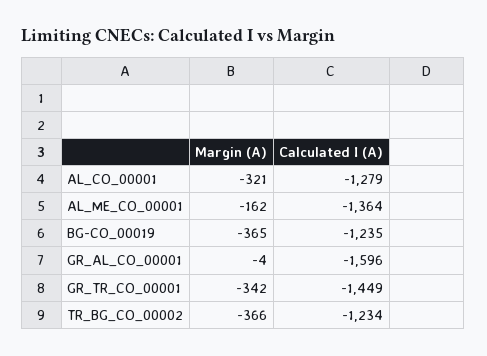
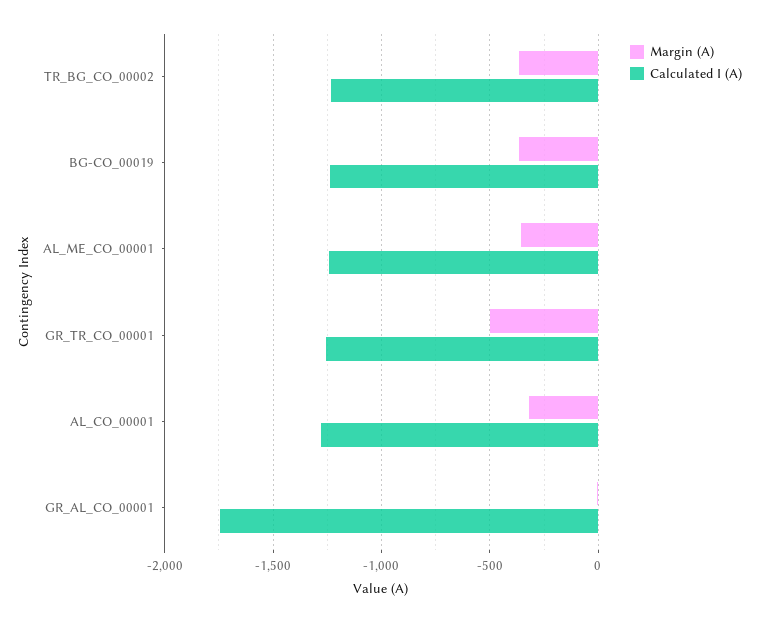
Margin (A), AL_ME_CO_00001: -162 -> -350
Calculated I (A), AL_ME_CO_00001: -1364 -> -1250
Calculated I (A), GR_AL_CO_00001: -1596 -> -1750
Margin (A), GR_TR_CO_00001: -342 -> -500
Calculated I (A), GR_TR_CO_00001: -1449 -> -1250

